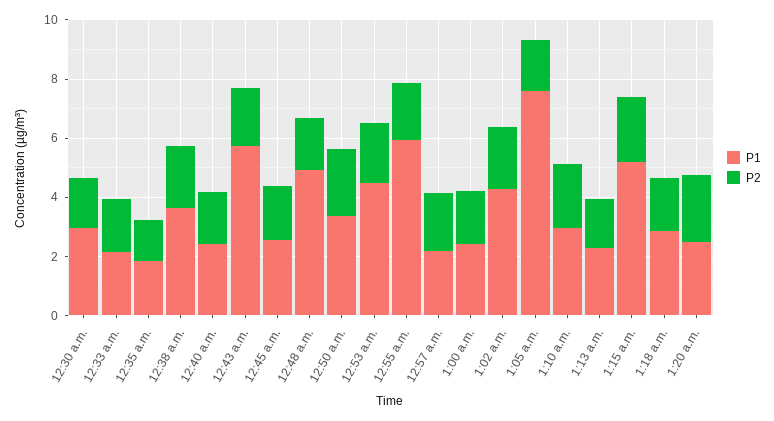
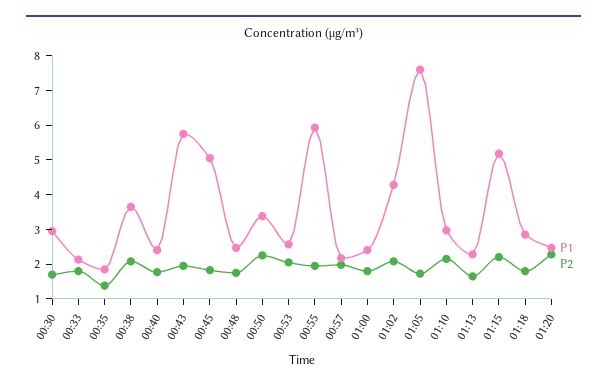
P1, 12:45 a.m.: 2.5 -> 5
P1, 12:48 a.m.: 5 -> 2.5
P1, 12:53 a.m.: 4.5 -> 2.5

